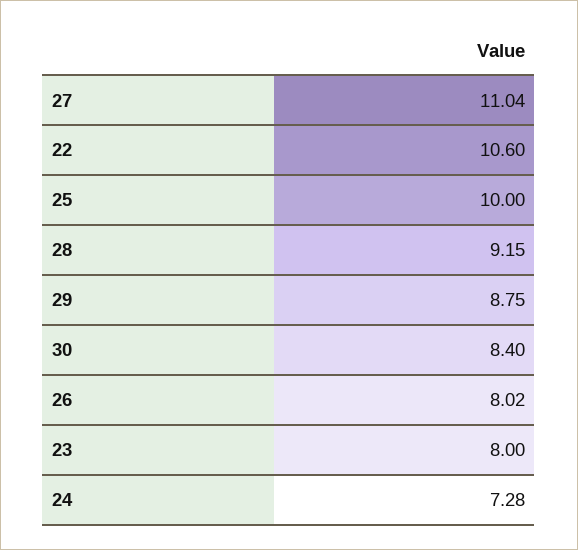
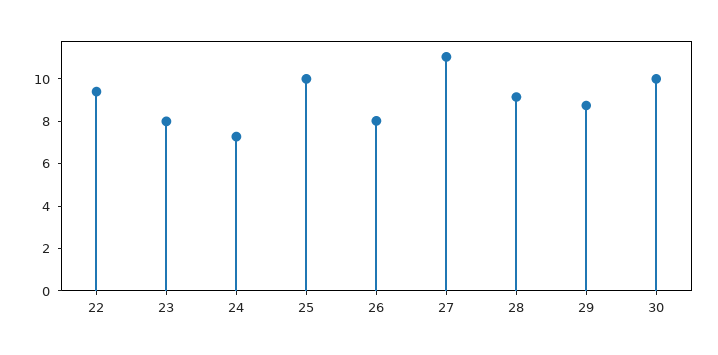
22: 10.6 -> 9.5
30: 8.4 -> 10

